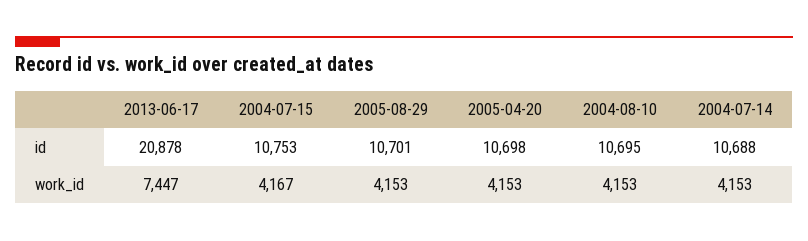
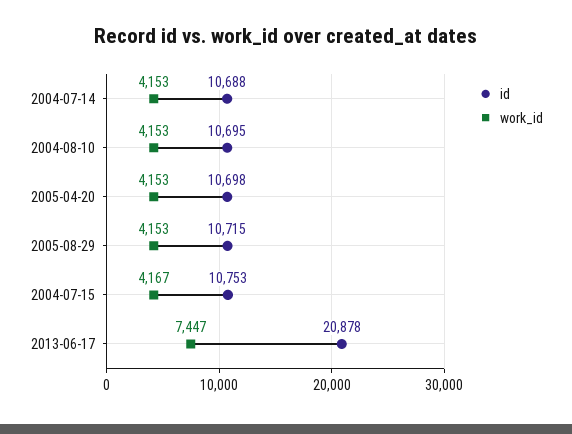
id, 2005-08-29: 10701 -> 10715

